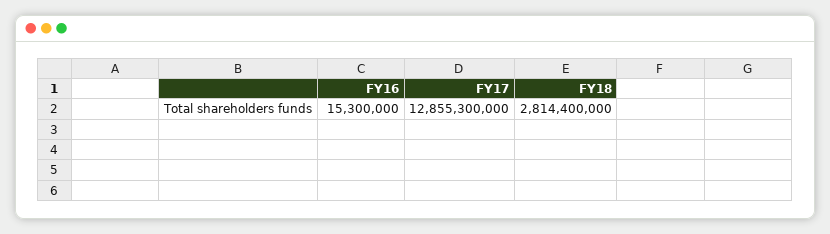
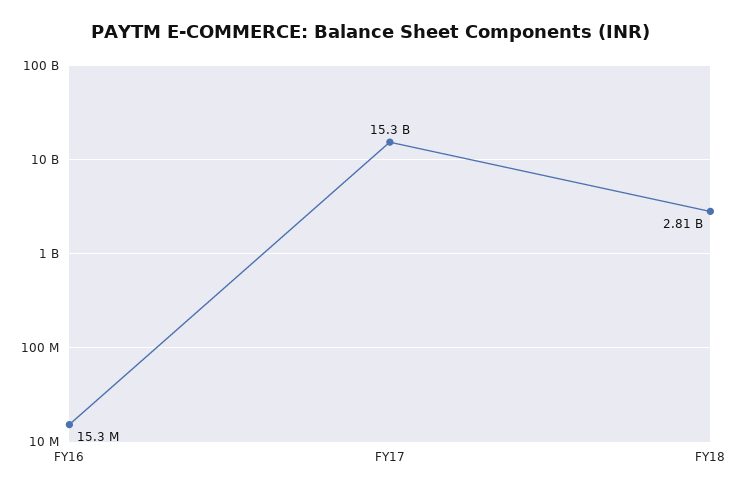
FY17: 12855300000 -> 15300000000

